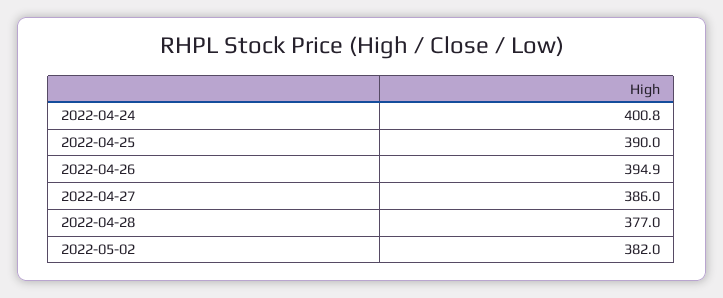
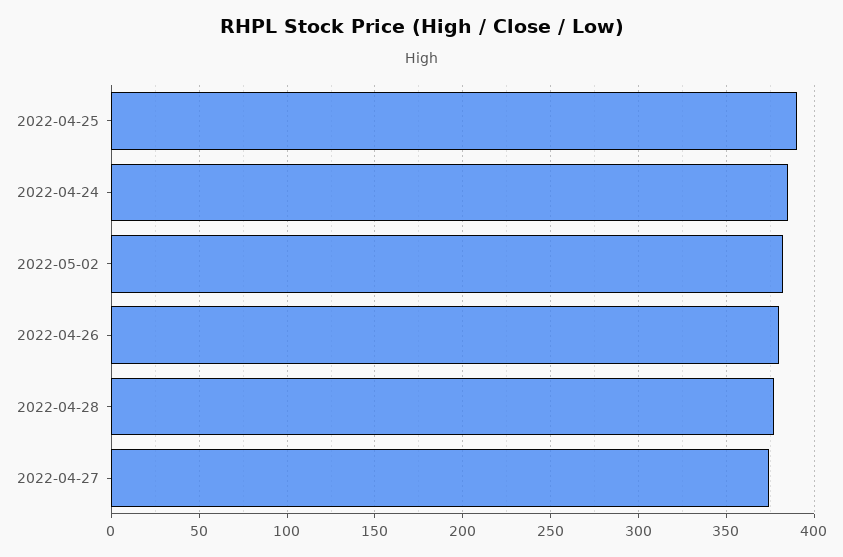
2022-04-24: 400.8 -> 385
2022-04-26: 394.9 -> 380
2022-04-27: 386 -> 375

